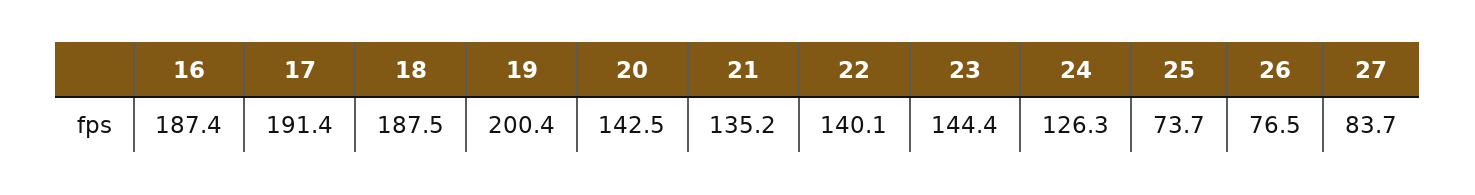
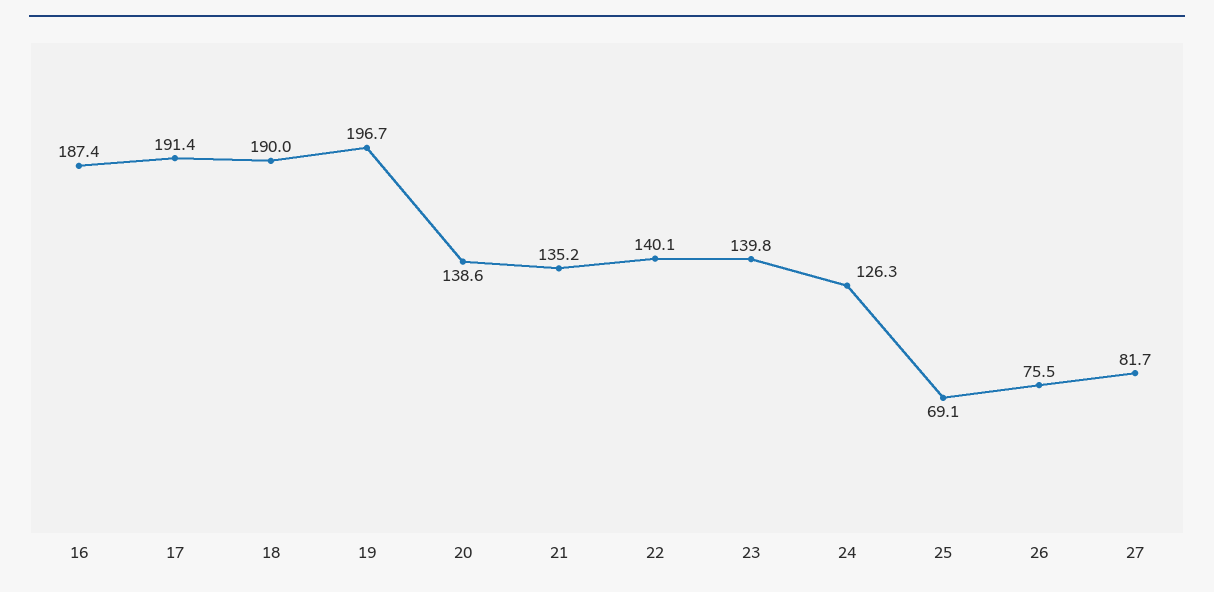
18: 187.5 -> 190
19: 200.4 -> 196.7
20: 142.5 -> 138.6
23: 144.4 -> 139.8
25: 73.7 -> 69.1
26: 76.5 -> 75.5
27: 83.7 -> 81.7

